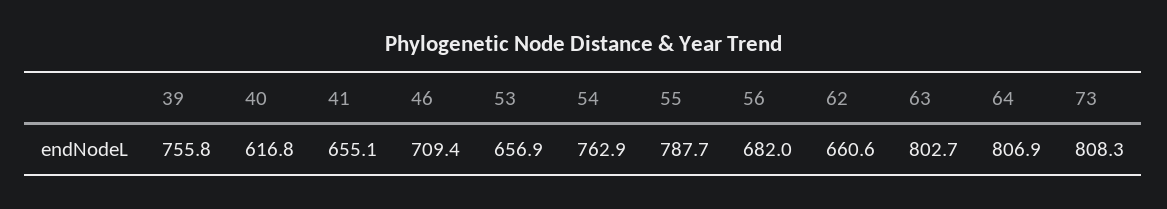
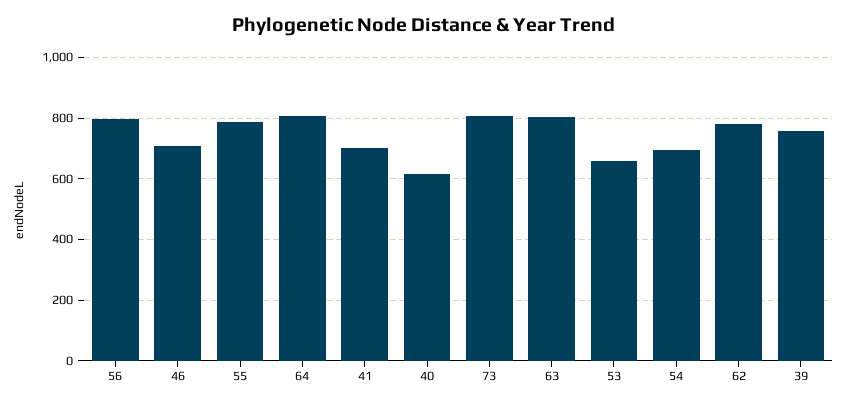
41: 655.1 -> 700
54: 762.9 -> 700
56: 682 -> 800
62: 660.6 -> 780

